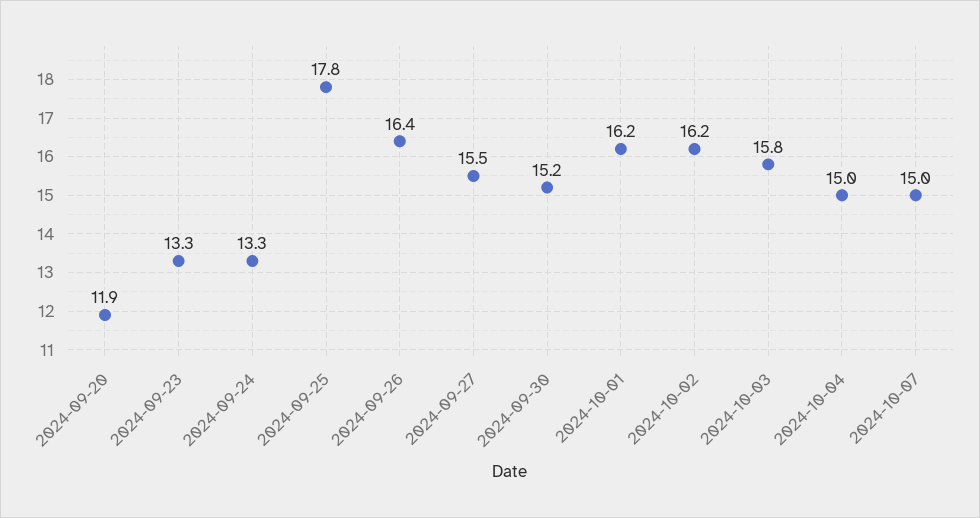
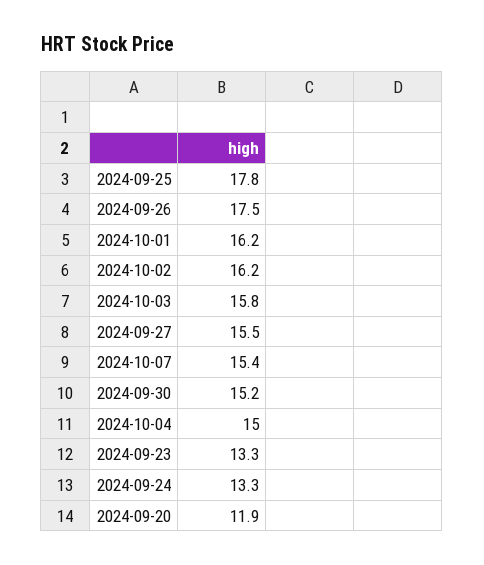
2024-09-26: 16.4 -> 17.5
2024-10-07: 15 -> 15.4

